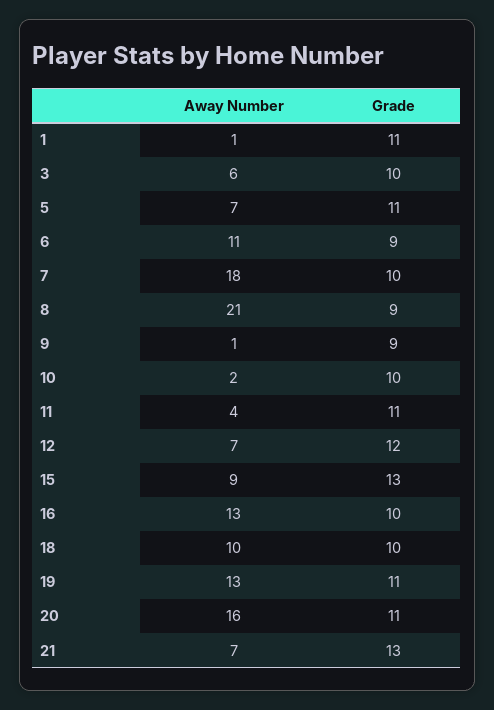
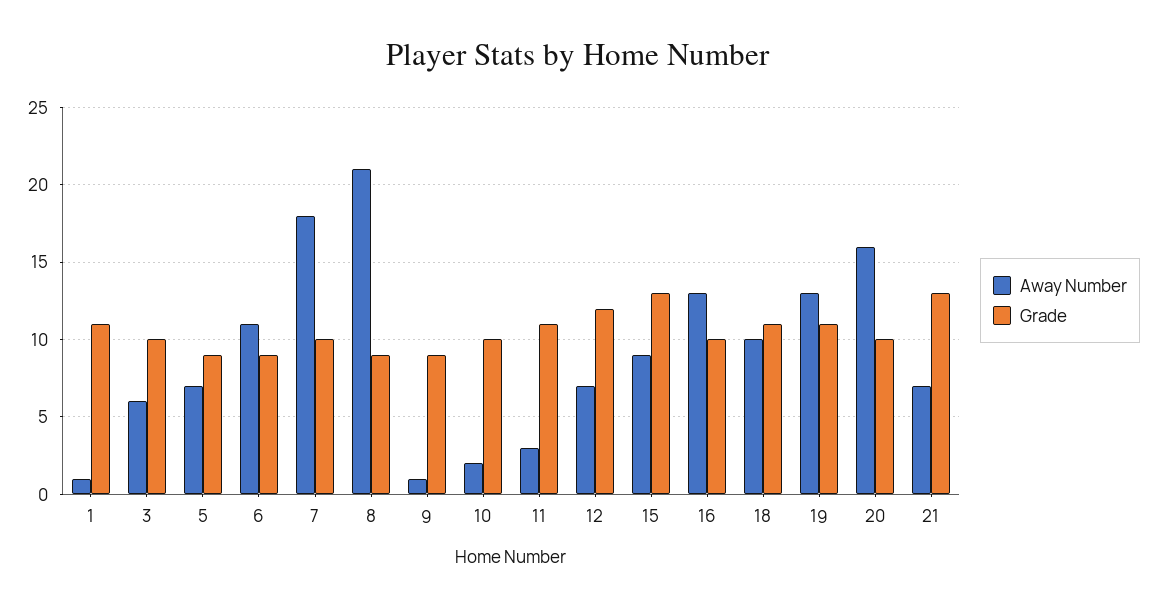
Grade, 5: 11 -> 9
Away Number, 11: 4 -> 3
Grade, 18: 10 -> 11
Grade, 20: 11 -> 10

